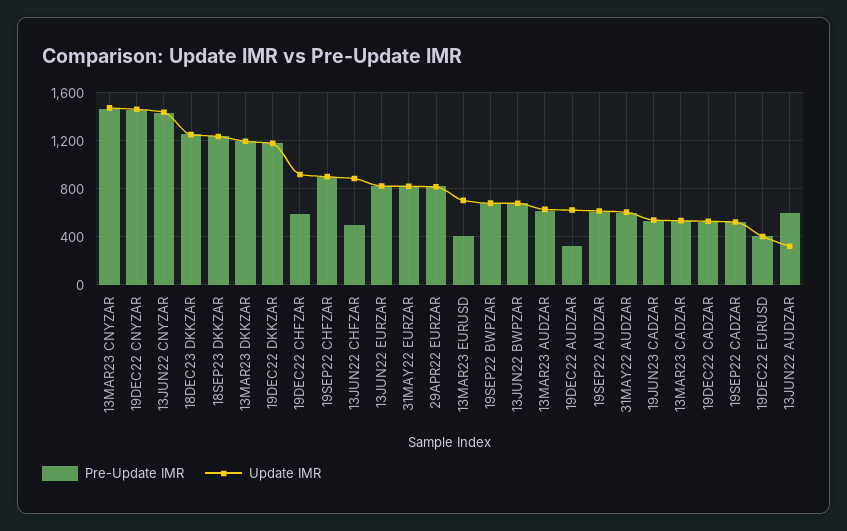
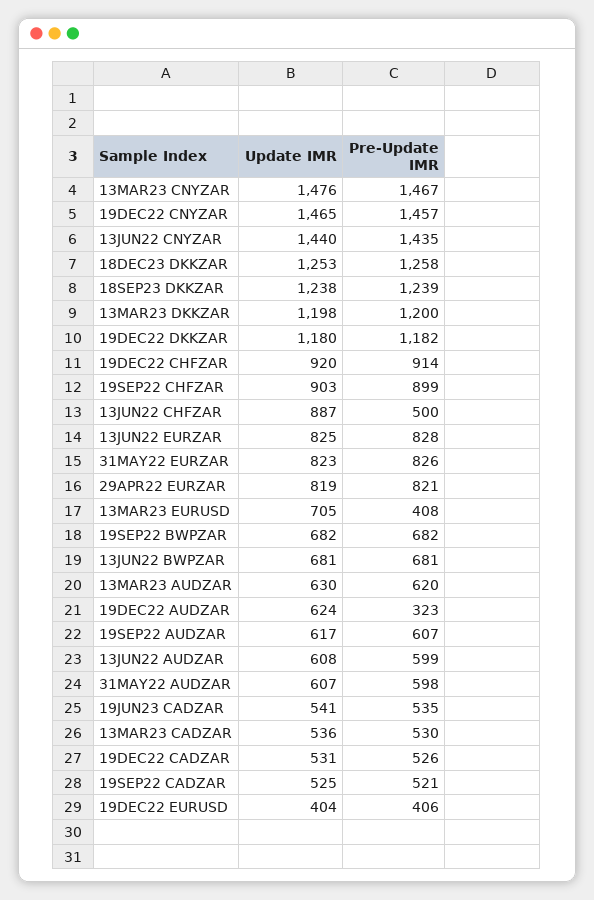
Pre-Update IMR, 19DEC22 CHFZAR: 600 -> 914
Update IMR, 13JUN22 AUDZAR: 300 -> 608

